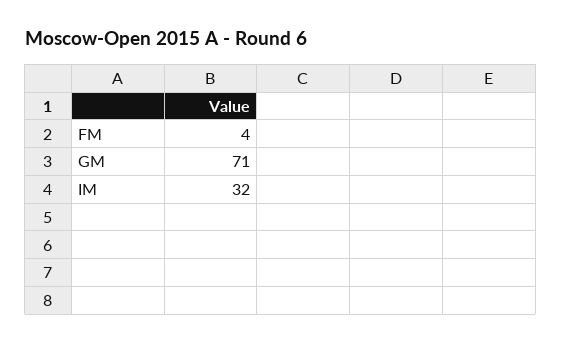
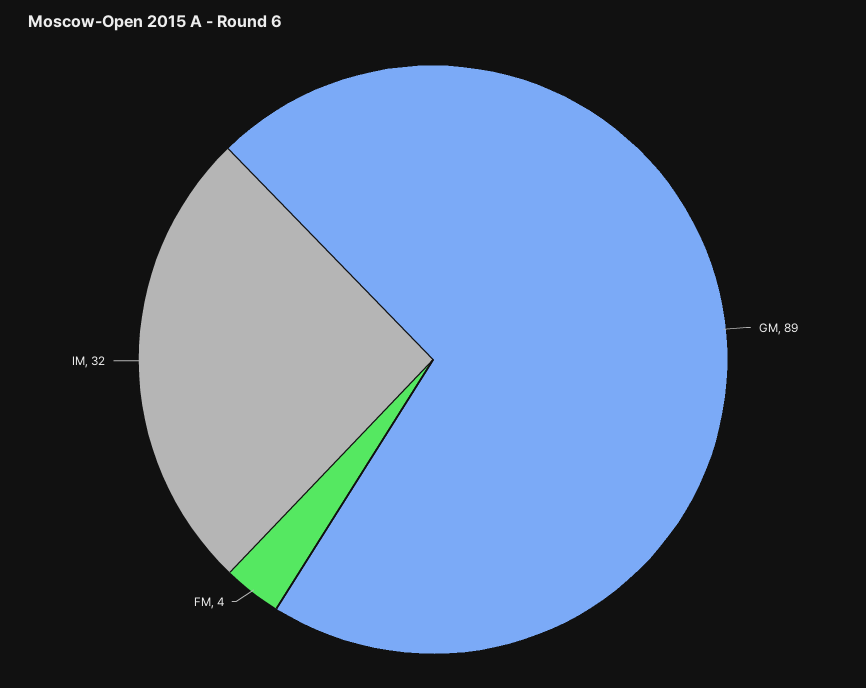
GM: 71 -> 89

